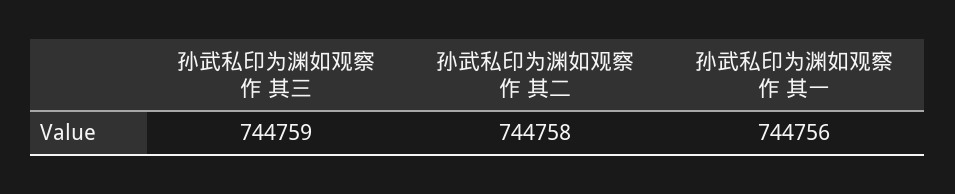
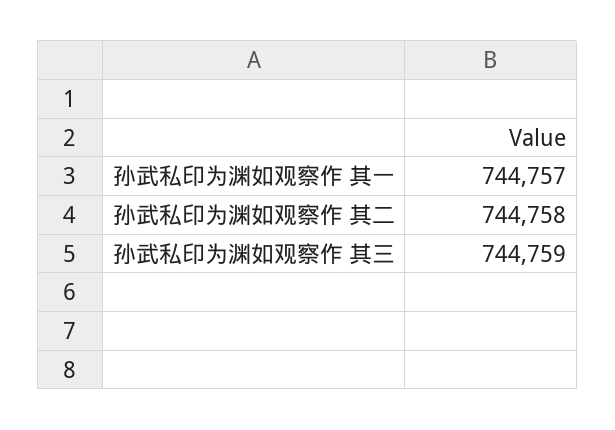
孙武私印为渊如观察作 其一: 744756 -> 744757

